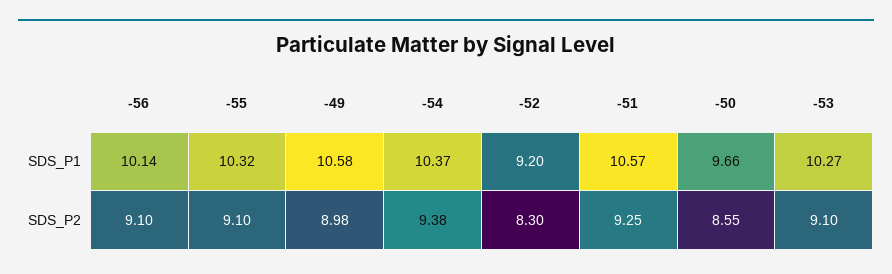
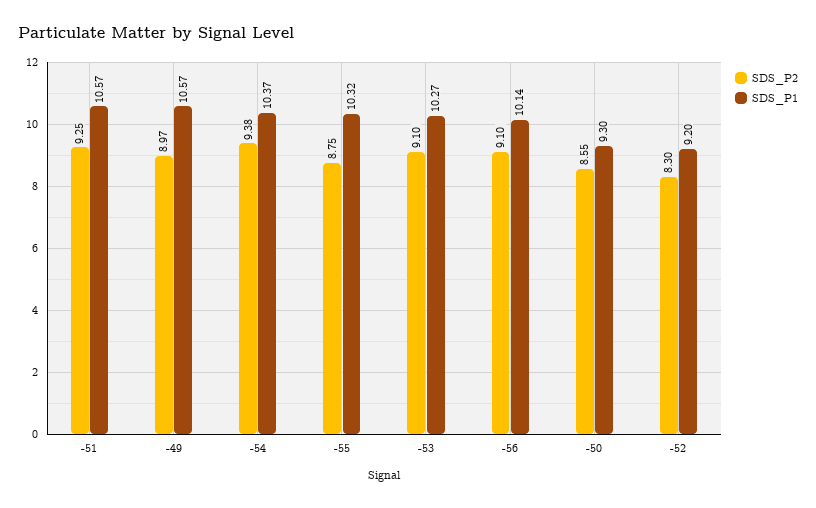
SDS_P1, -49: 10.58 -> 10.57
SDS_P1, -50: 9.66 -> 9.3
SDS_P2, -55: 9.1 -> 8.75
SDS_P2, -49: 8.98 -> 8.97

